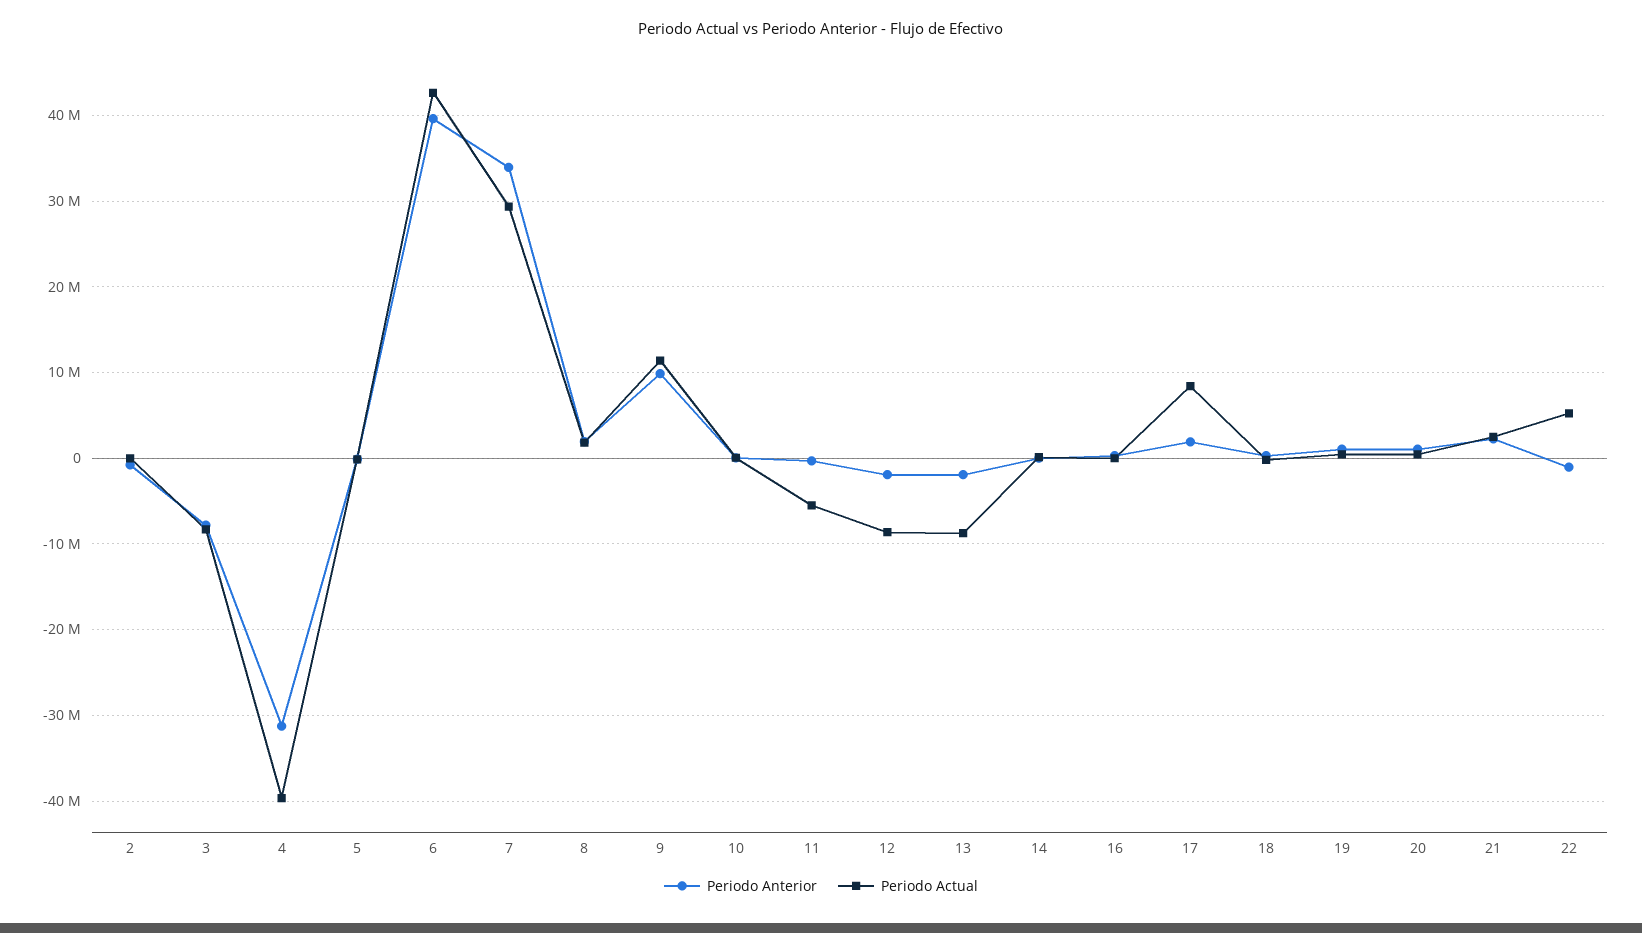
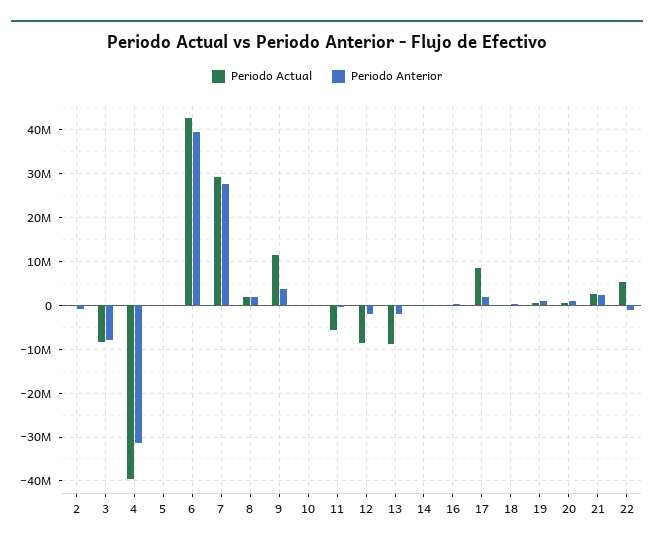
Periodo Anterior, 7: 34000000 -> 28000000
Periodo Anterior, 9: 10000000 -> 4000000

